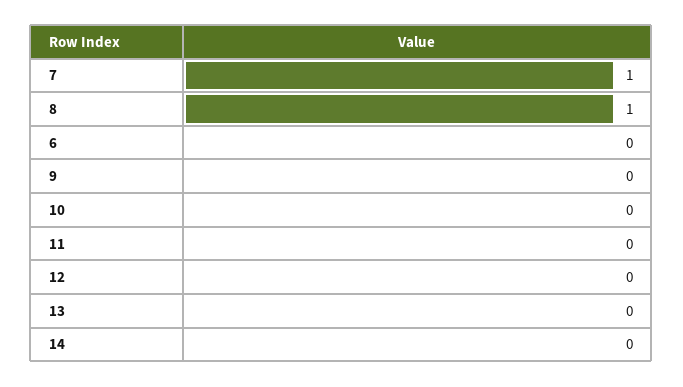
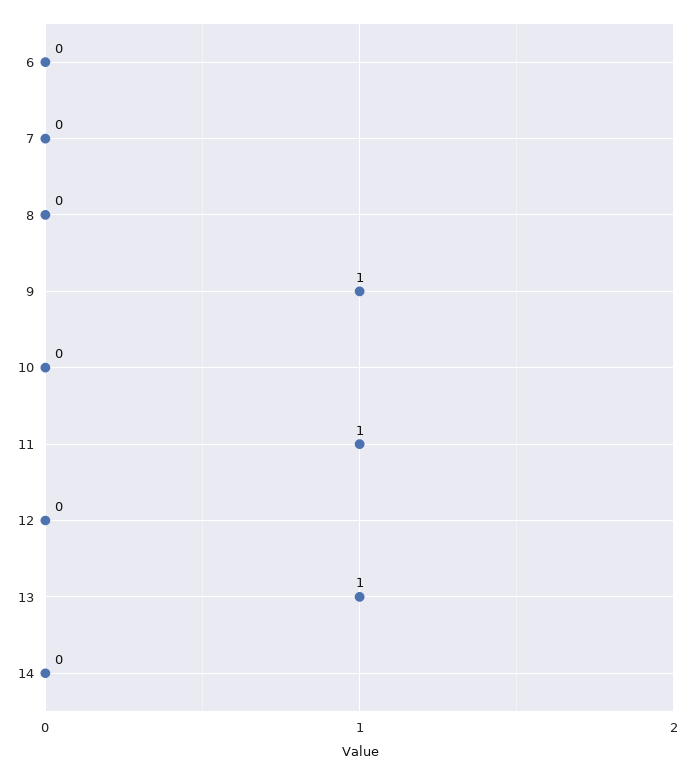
7: 1 -> 0
8: 1 -> 0
9: 0 -> 1
11: 0 -> 1
13: 0 -> 1

